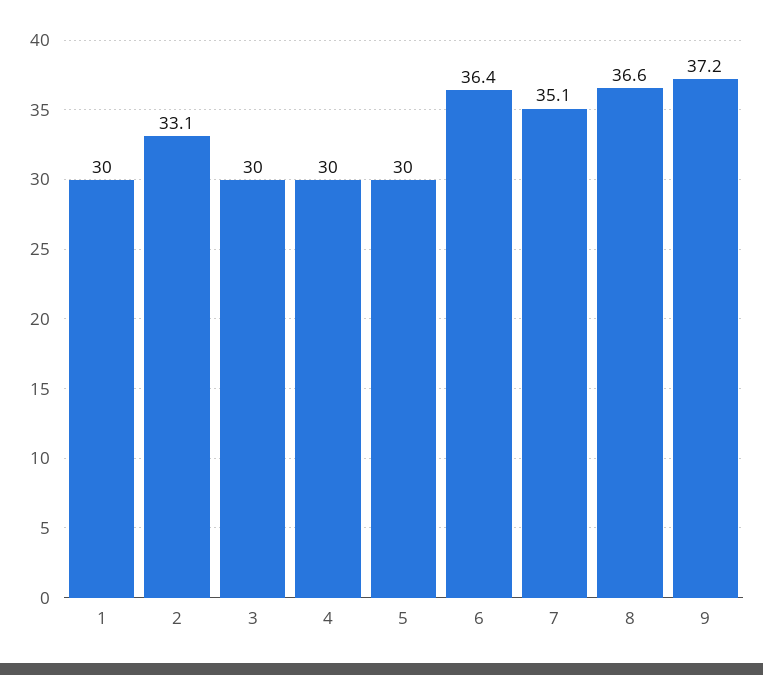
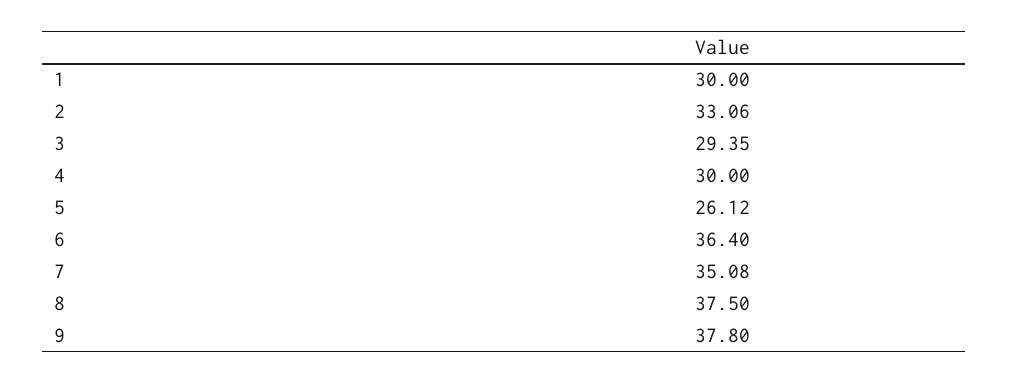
3: 30 -> 29.35
5: 30 -> 26.12
8: 36.6 -> 37.5
9: 37.2 -> 37.8

